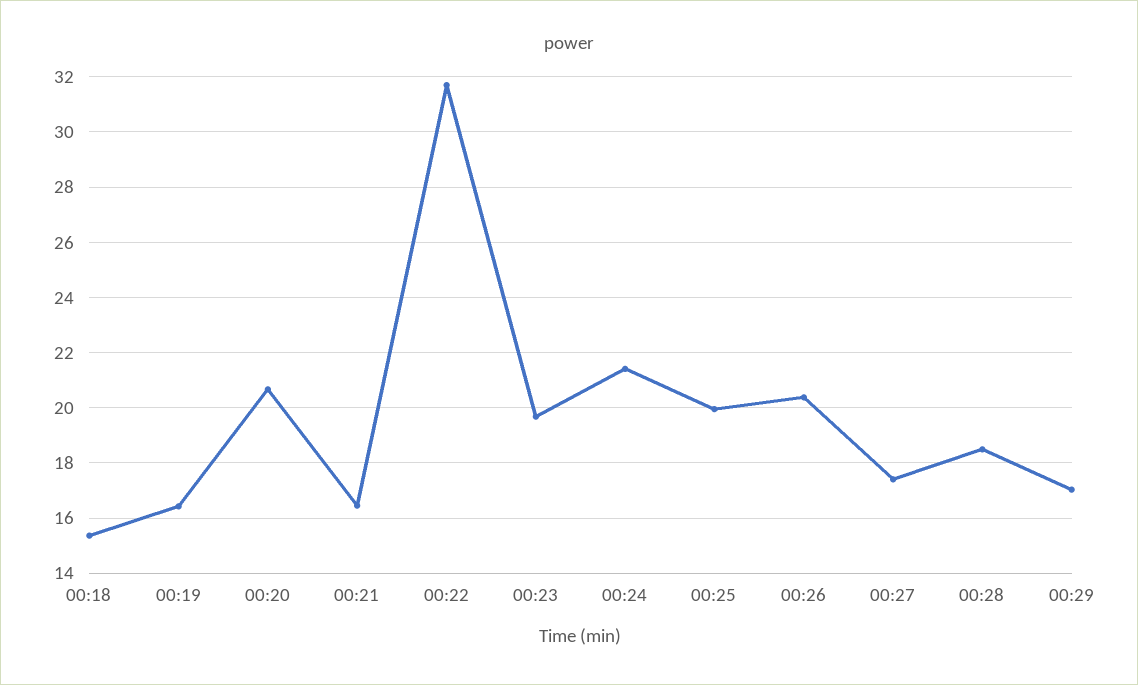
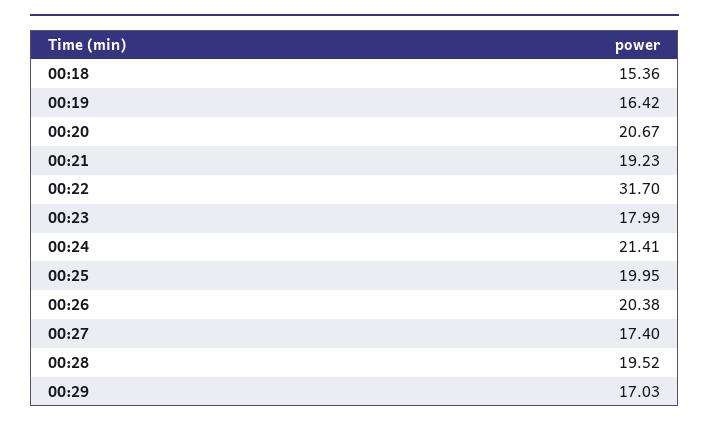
00:21: 16.5 -> 19.23
00:23: 19.75 -> 17.99
00:28: 18.5 -> 19.52

